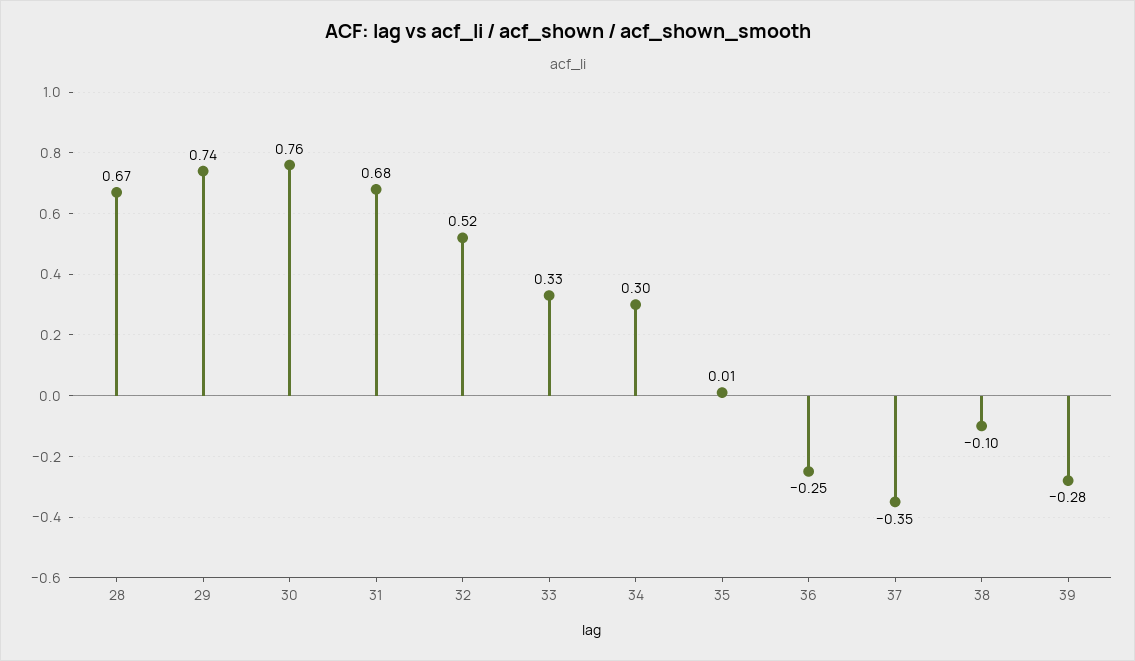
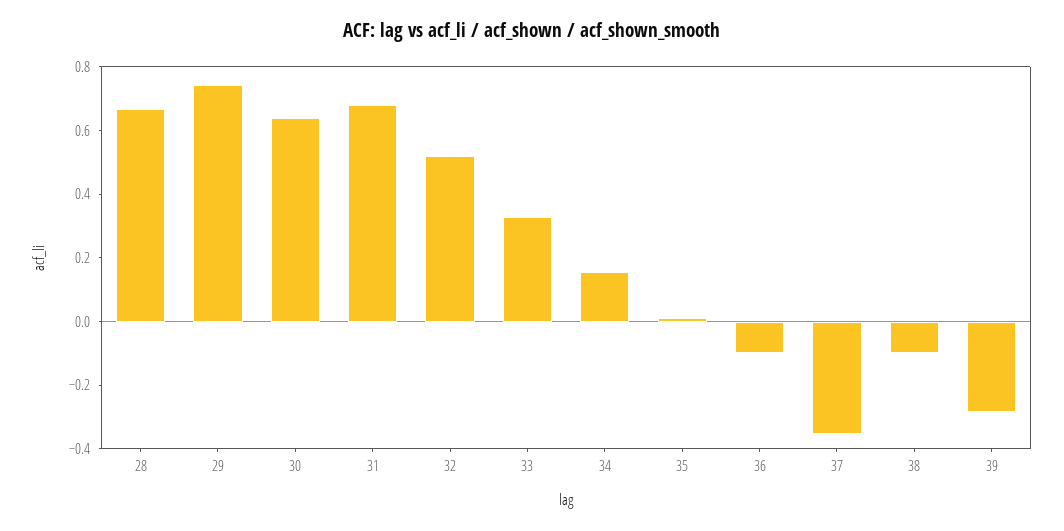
30: 0.76 -> 0.65
34: 0.3 -> 0.15
36: -0.25 -> -0.1

